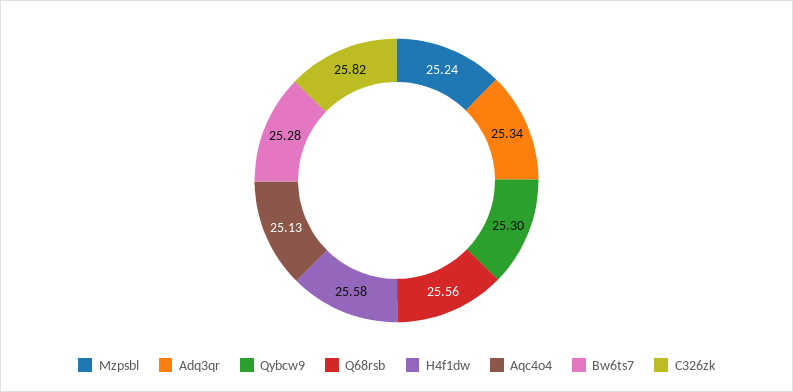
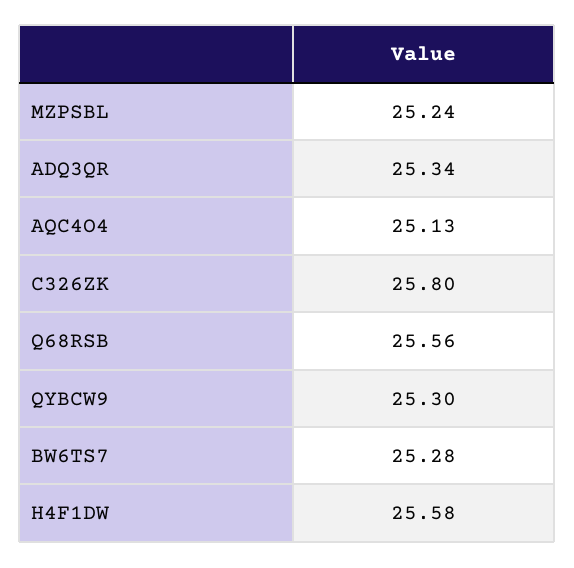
C326zk: 25.82 -> 25.8

